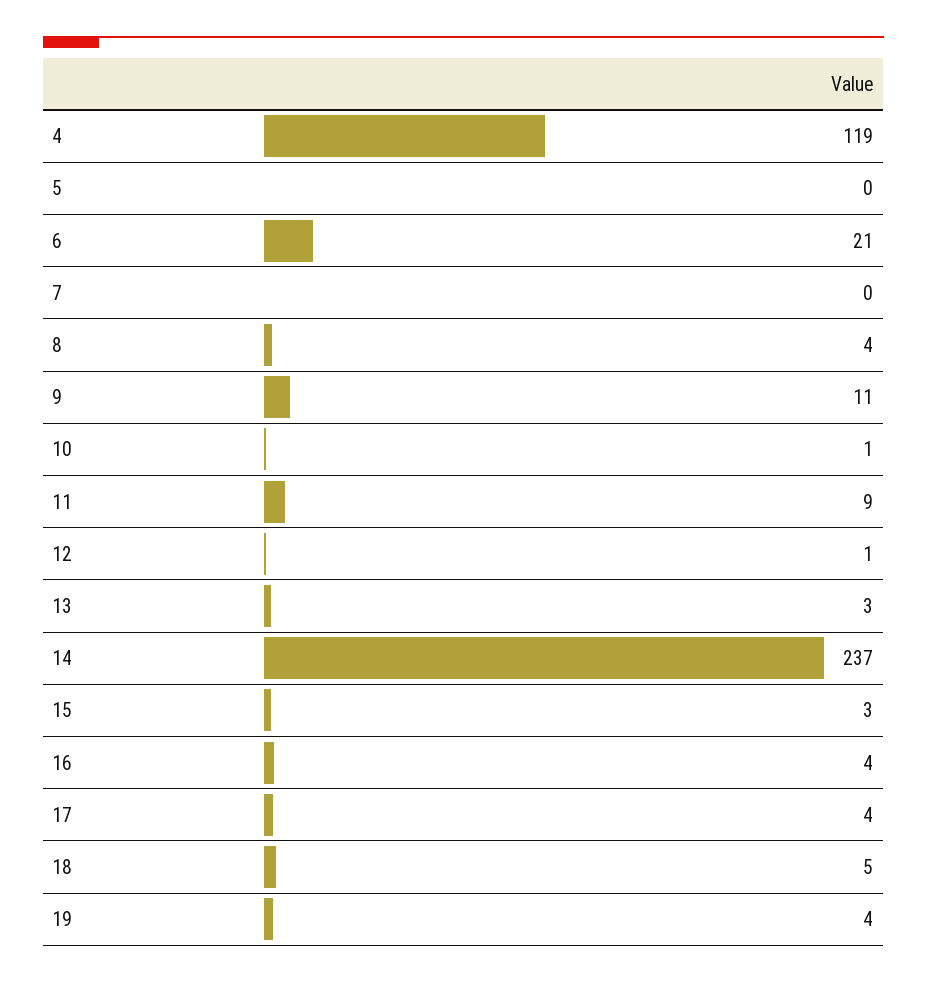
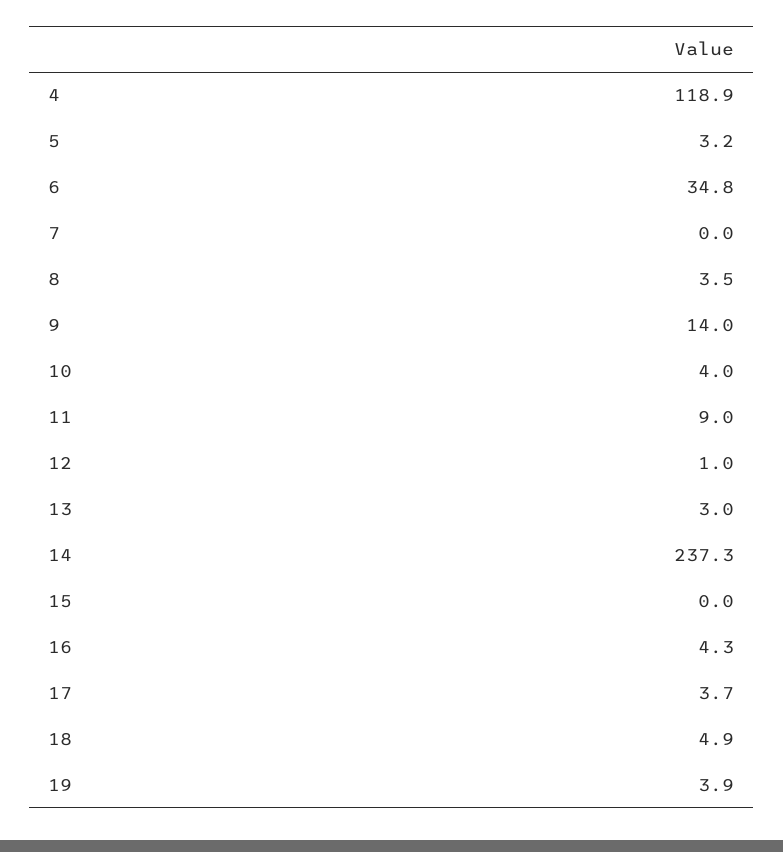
5: 0 -> 3.2
6: 21 -> 34.8
9: 11 -> 14
10: 1 -> 4
15: 3 -> 0

